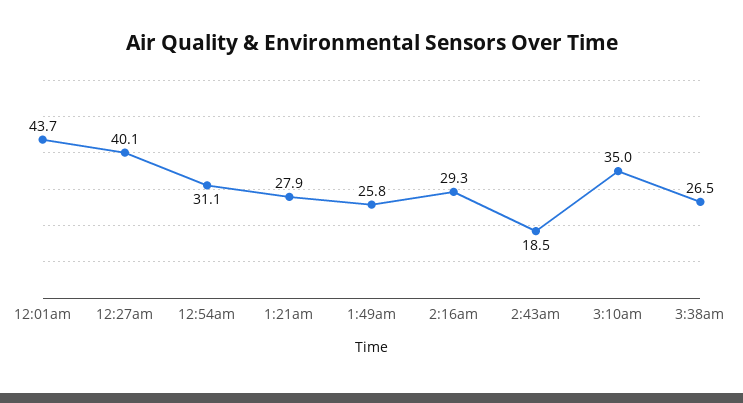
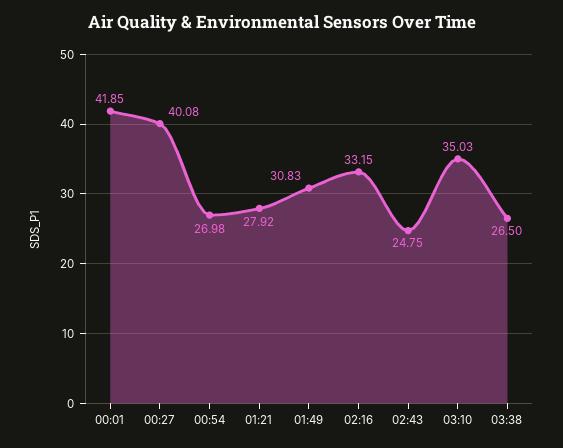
12:01am: 43.7 -> 41.85
12:54am: 31.1 -> 26.98
1:49am: 25.8 -> 30.83
2:16am: 29.3 -> 33.15
2:43am: 18.5 -> 24.75

